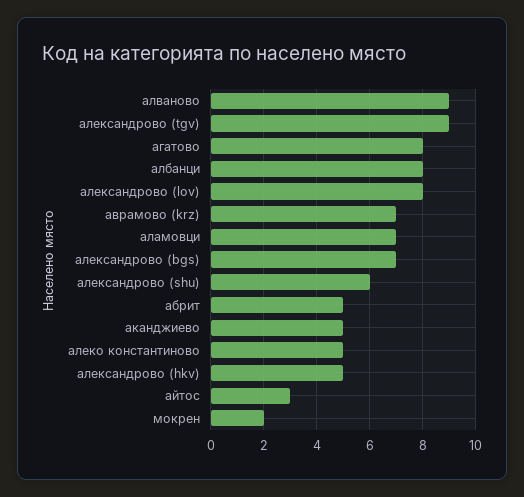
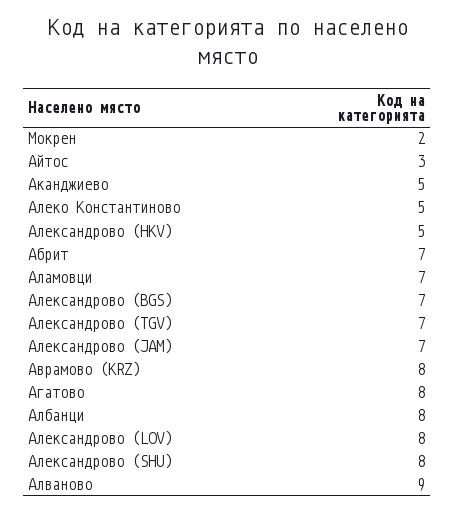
александрово (tgv): 9 -> 7
аврамово (krz): 7 -> 8
александрово (shu): 6 -> 8
абрит: 5 -> 7
Александрово (JAM): none -> 7

